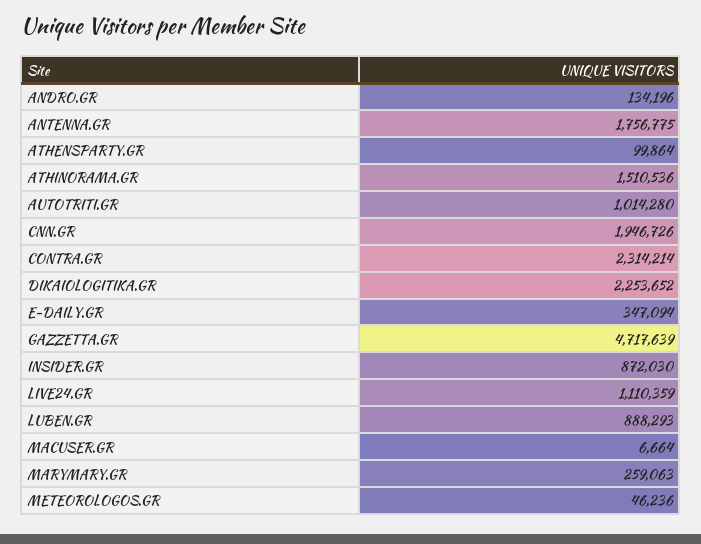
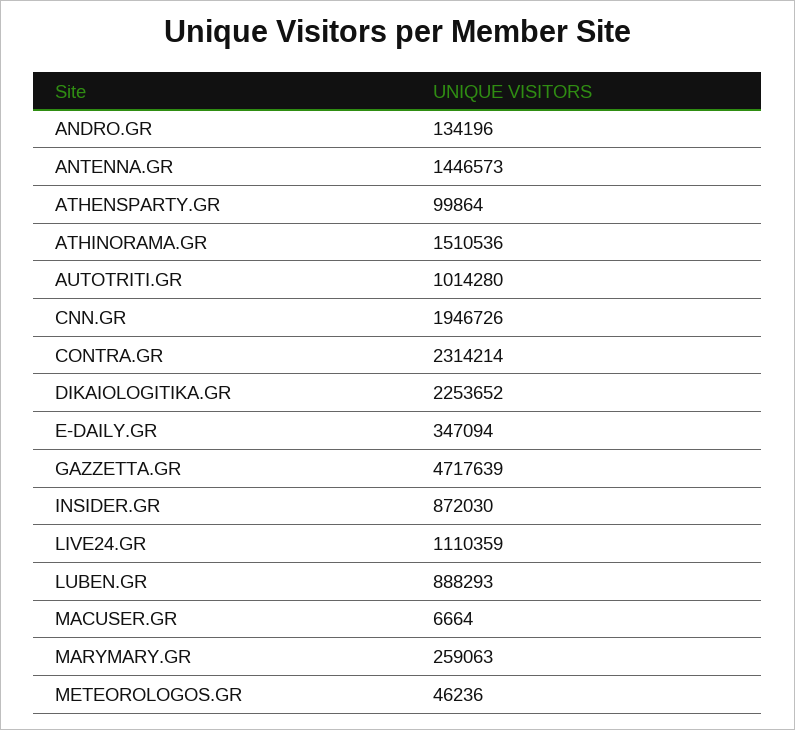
ANTENNA.GR: 1756775 -> 1446573

